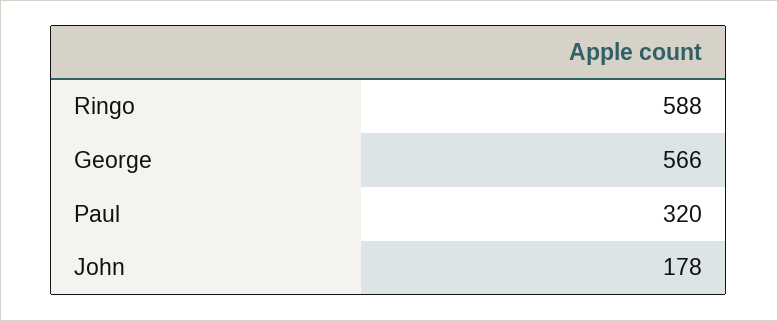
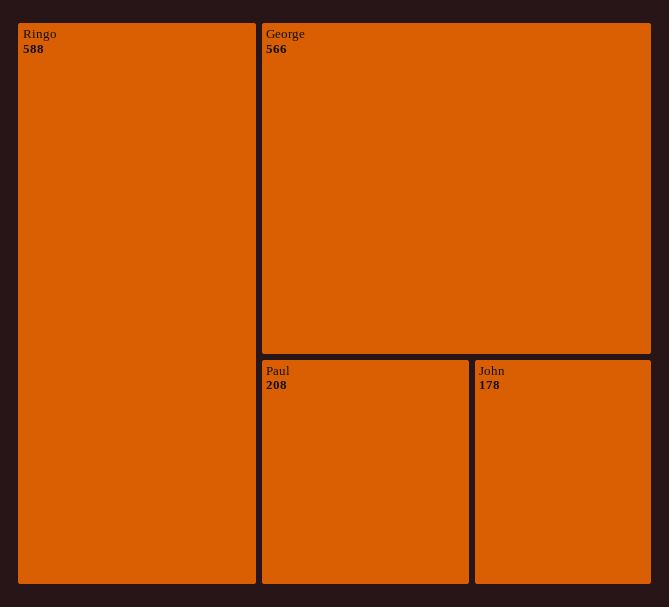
Paul: 320 -> 208

